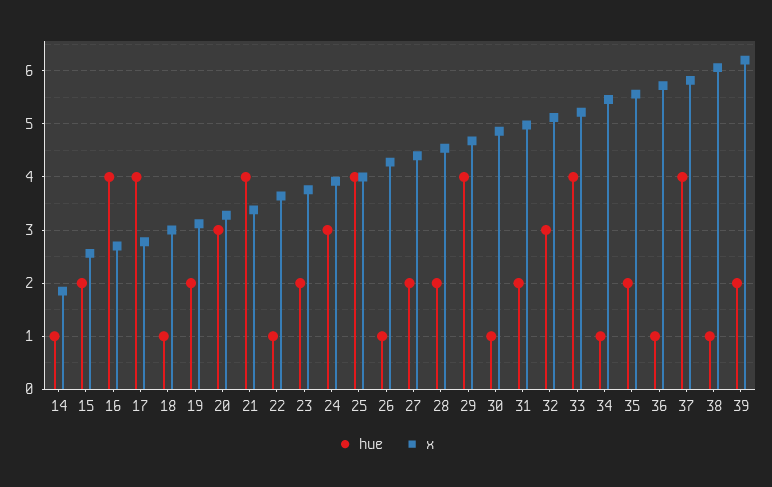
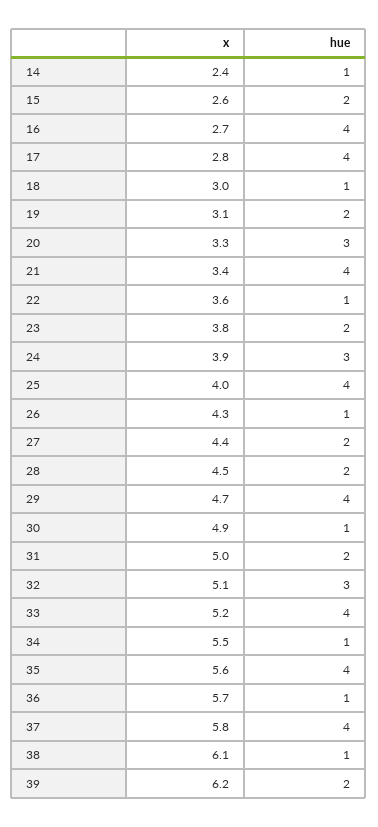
x, 14: 1.8 -> 2.4
hue, 35: 2 -> 4

